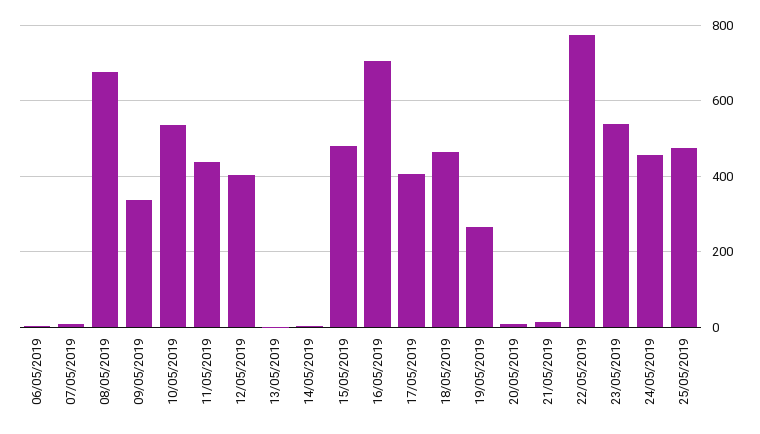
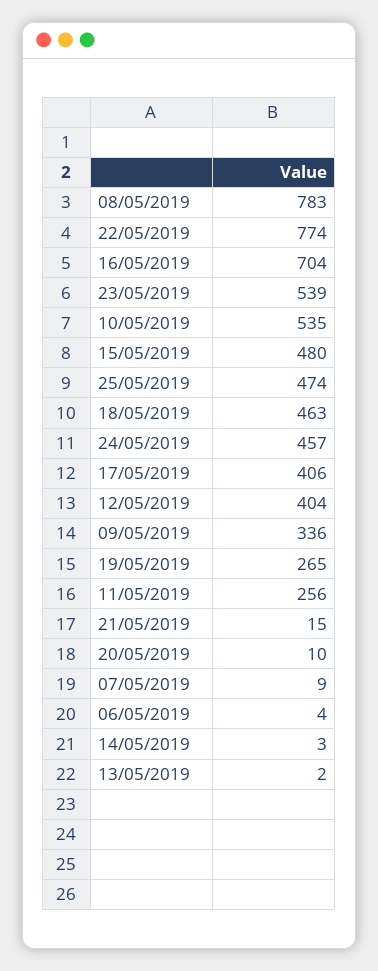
08/05/2019: 680 -> 783
11/05/2019: 440 -> 256

